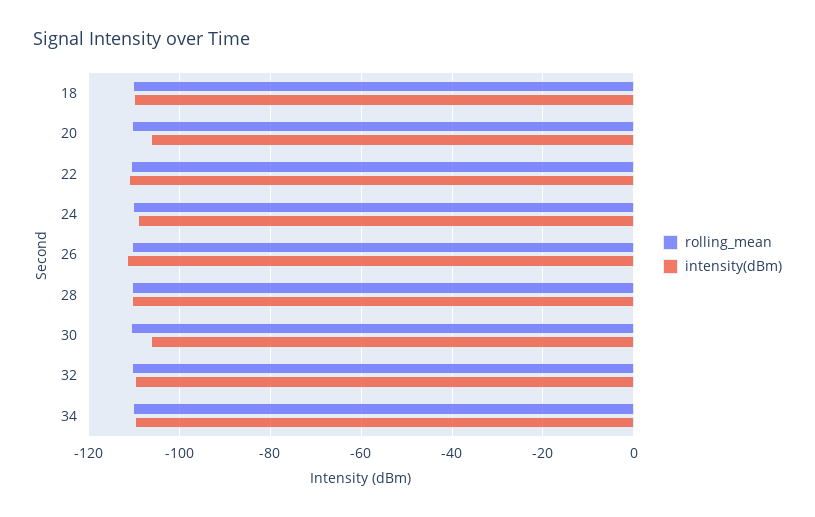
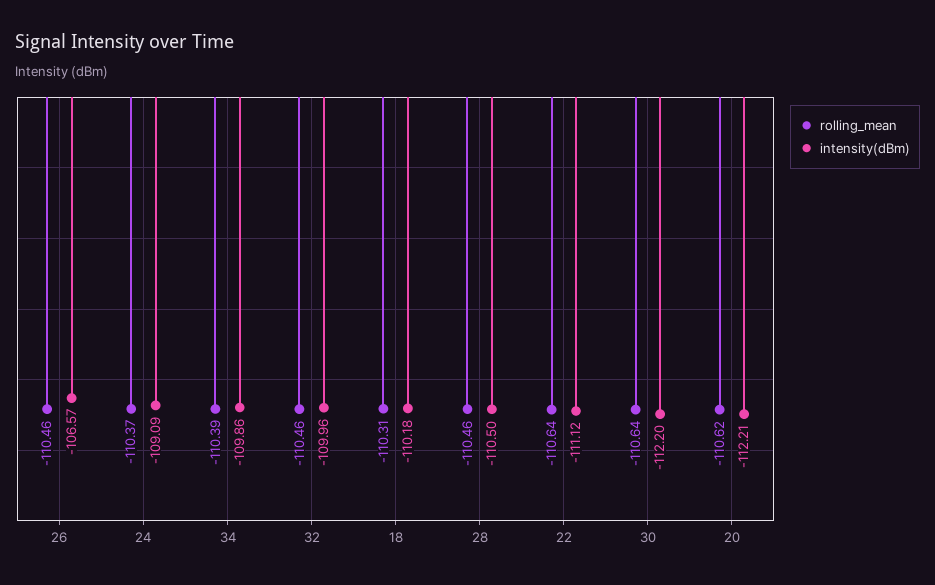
intensity(dBm), 20: -106 -> -112.21
intensity(dBm), 26: -112 -> -106.57
intensity(dBm), 30: -106 -> -112.2

